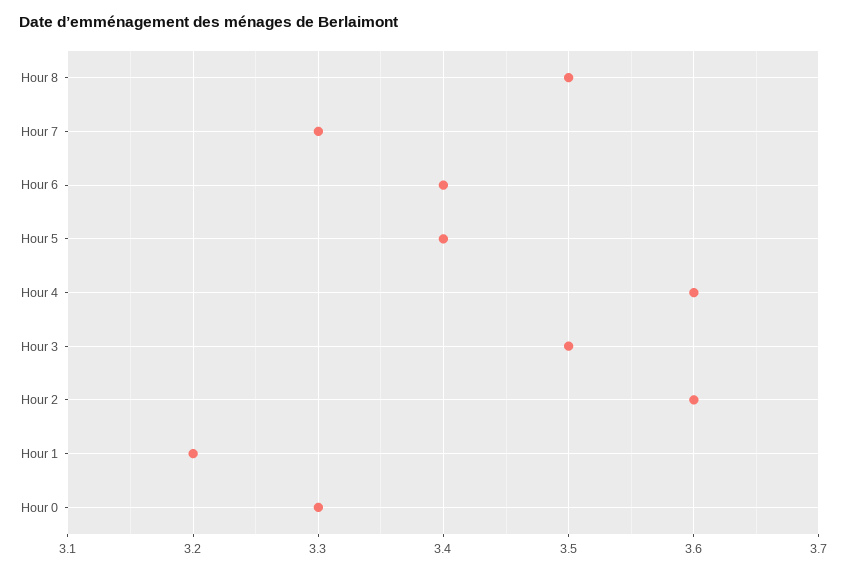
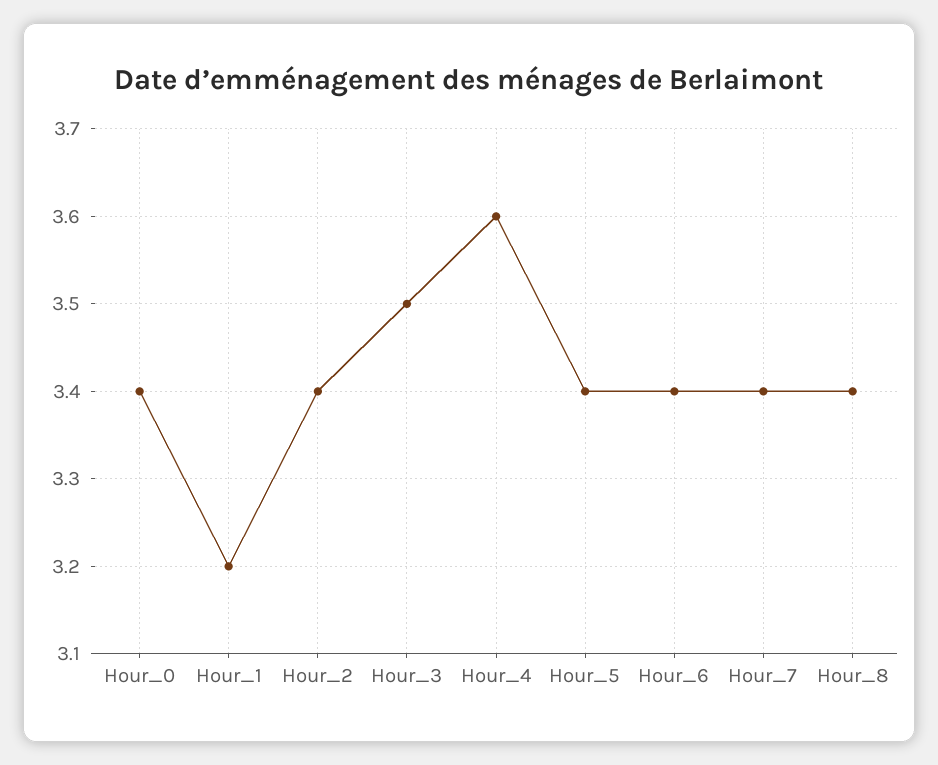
Hour 8: 3.5 -> 3.4
Hour 7: 3.3 -> 3.4
Hour 2: 3.6 -> 3.4
Hour 0: 3.3 -> 3.4

